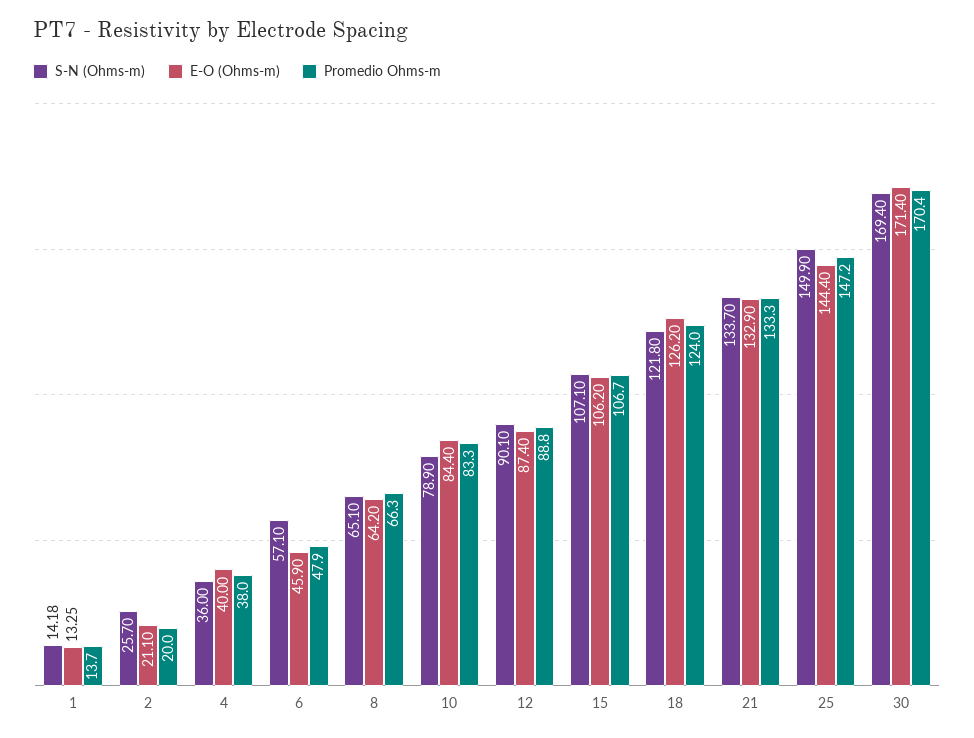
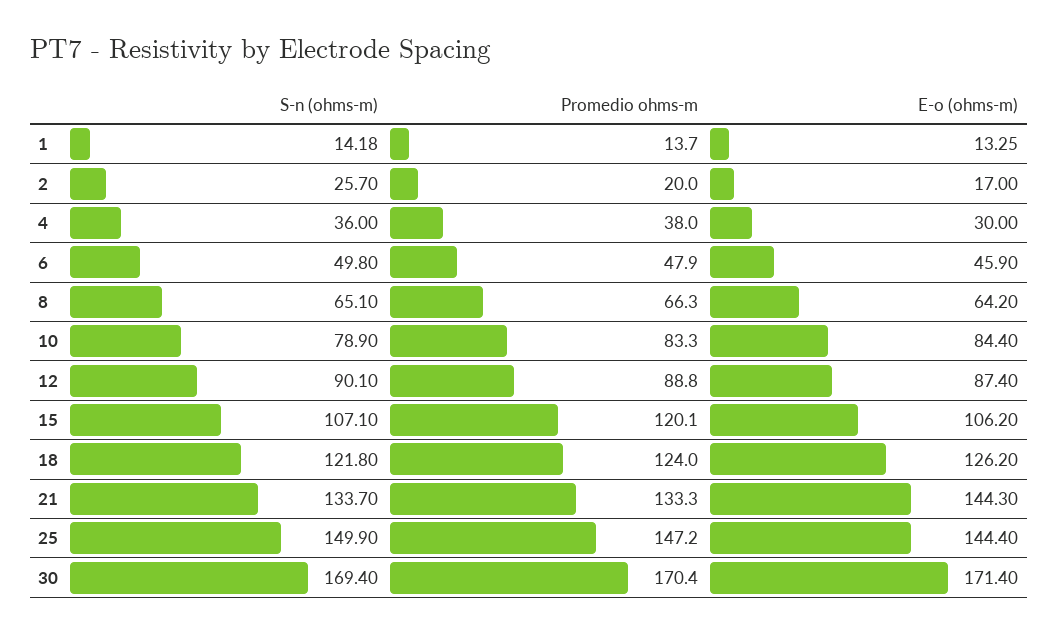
E-O (Ohms-m), 2: 21.1 -> 17
E-O (Ohms-m), 4: 40 -> 30
S-N (Ohms-m), 6: 57.1 -> 49.8
Promedio Ohms-m, 15: 106.7 -> 120.1
E-O (Ohms-m), 21: 132.9 -> 144.3

